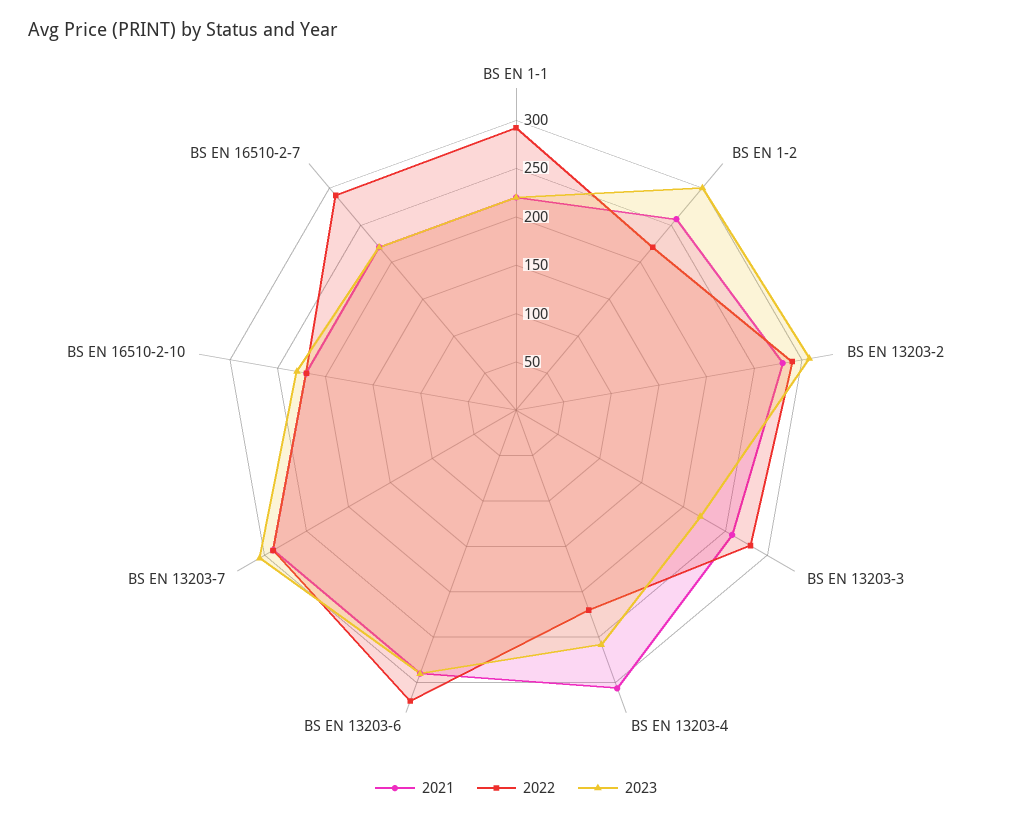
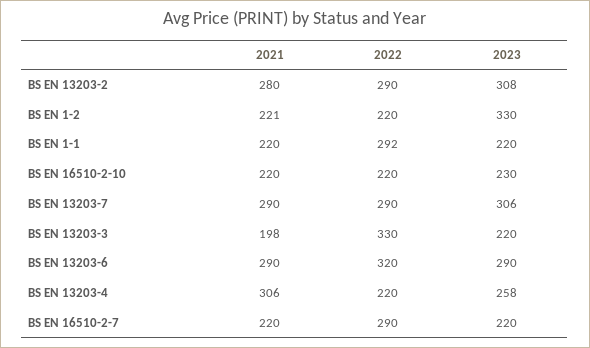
2021, BS EN 1-2: 260 -> 221
2023, BS EN 1-2: 300 -> 330
2021, BS EN 13203-3: 260 -> 198
2022, BS EN 13203-3: 280 -> 330

